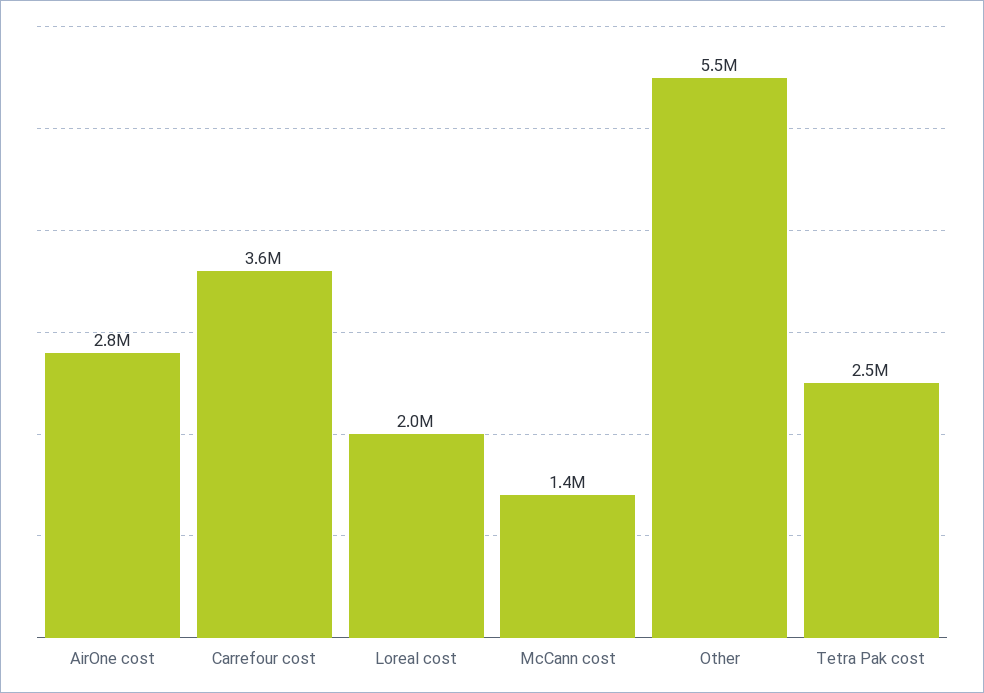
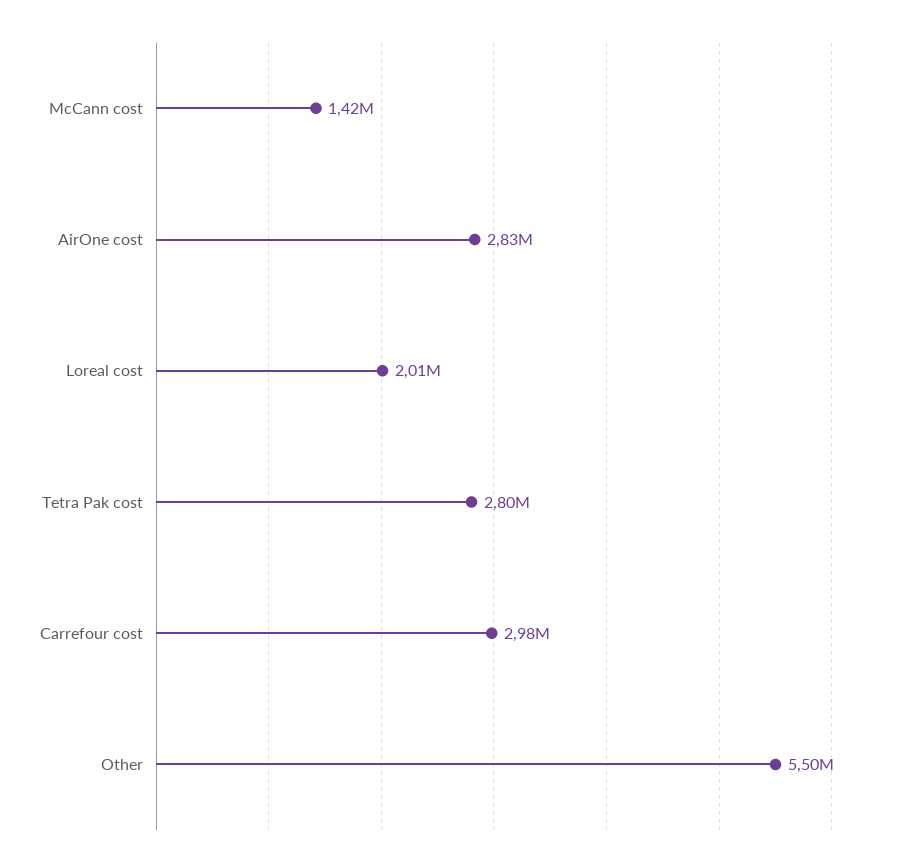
Carrefour cost: 3600000 -> 2980000
Tetra Pak cost: 2500000 -> 2800000

